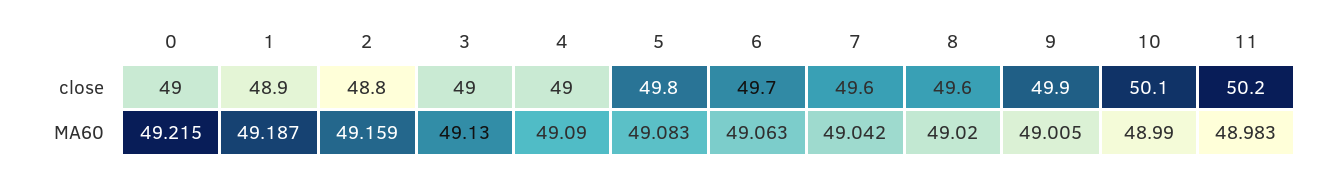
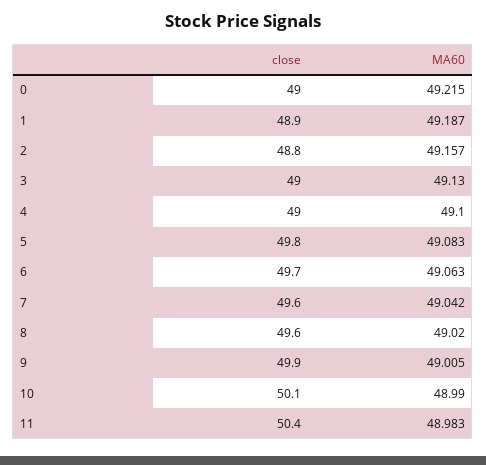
11, close: 50.2 -> 50.4
2, MA60: 49.159 -> 49.157
4, MA60: 49.09 -> 49.1

